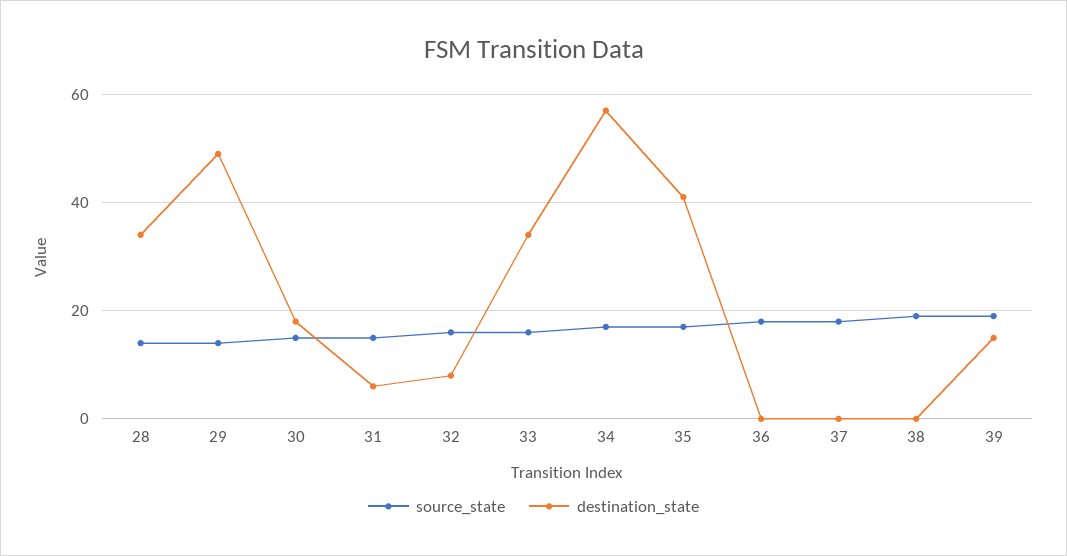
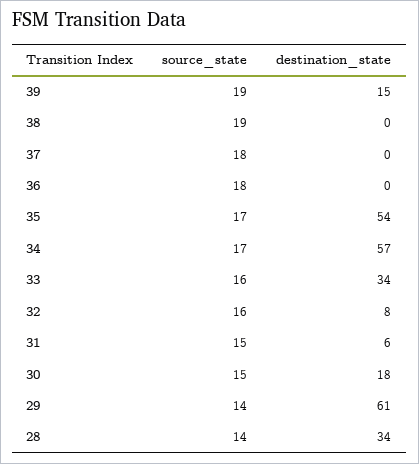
destination_state, 29: 50 -> 61
destination_state, 35: 40 -> 54

